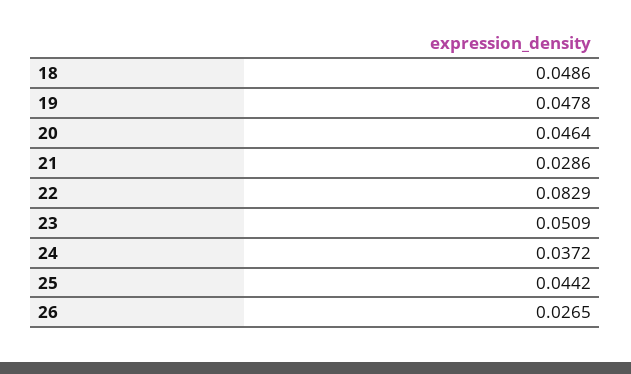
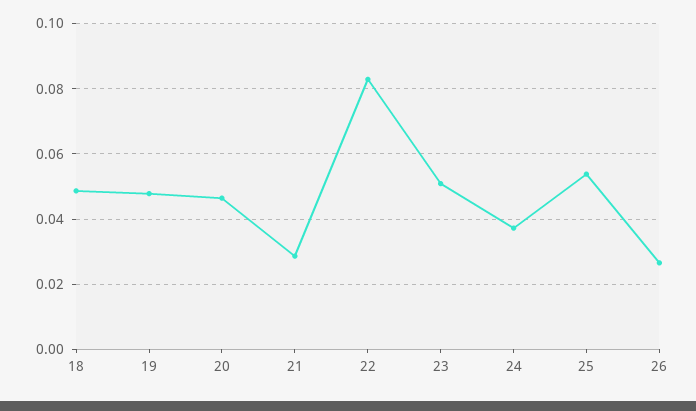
25: 0.0442 -> 0.054

